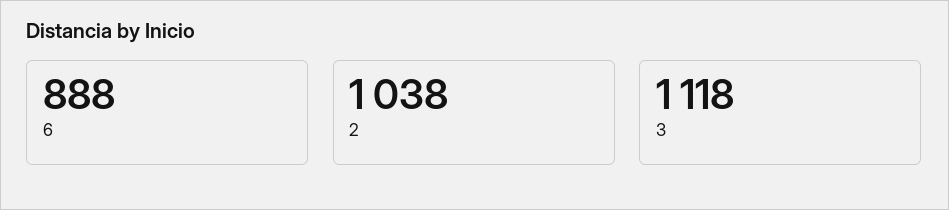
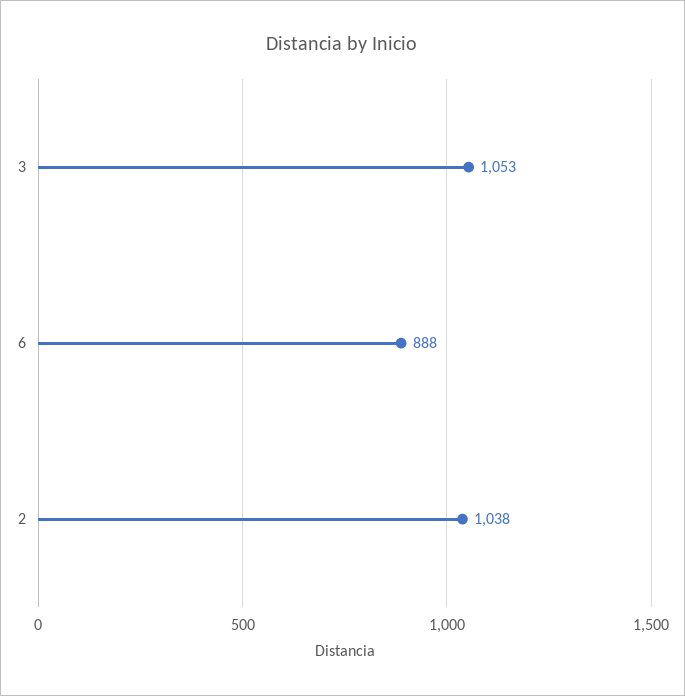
3: 1118 -> 1053

